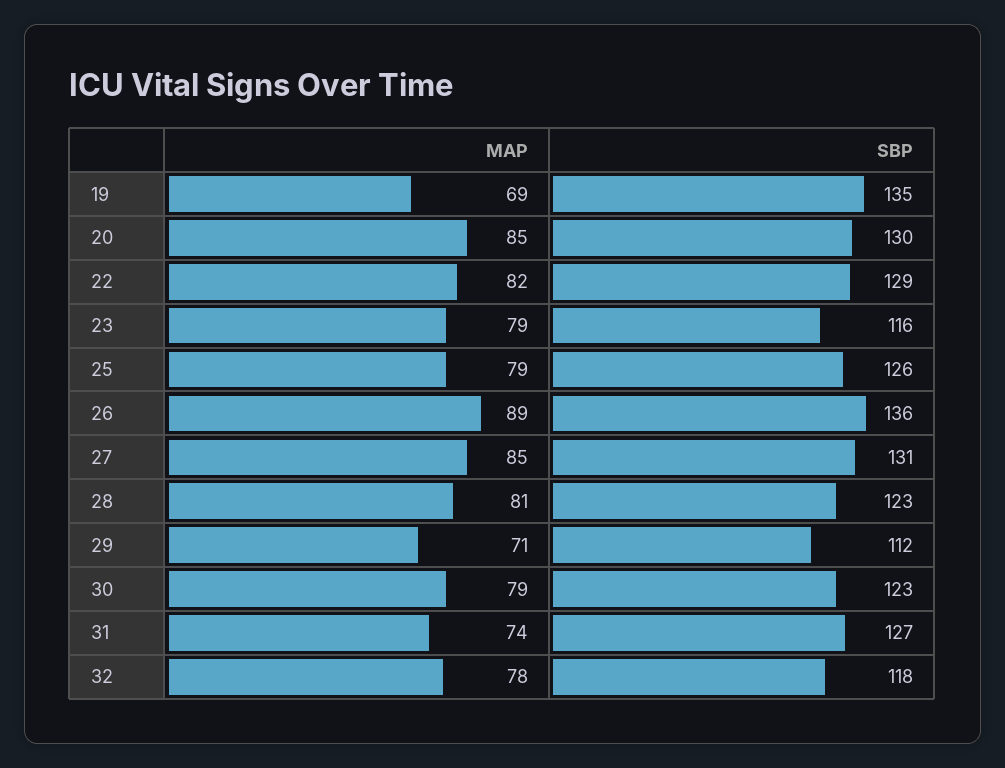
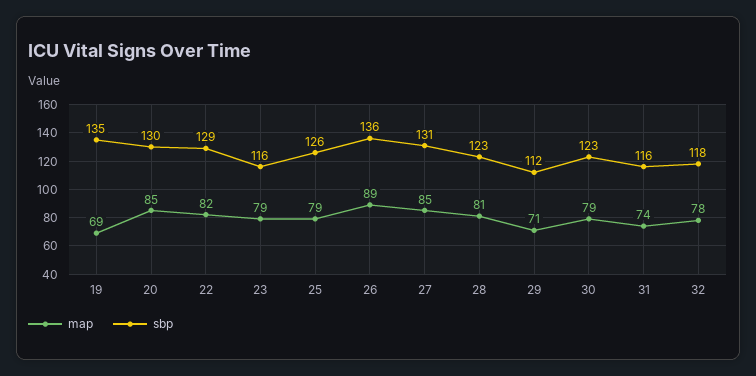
SBP, 31: 127 -> 116

